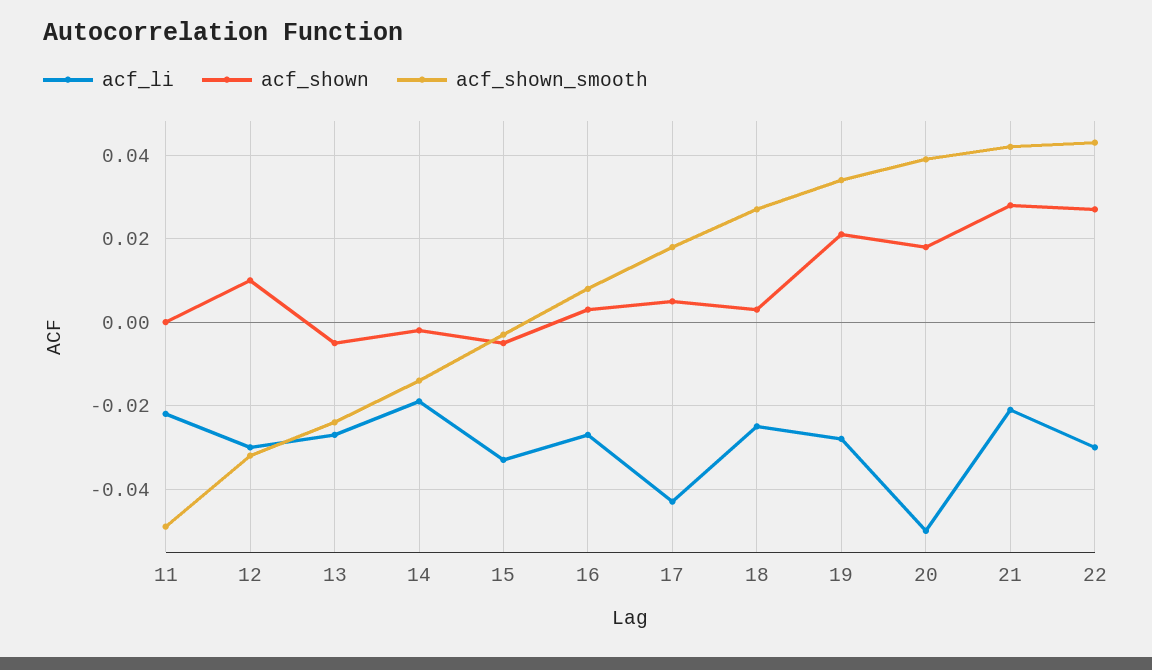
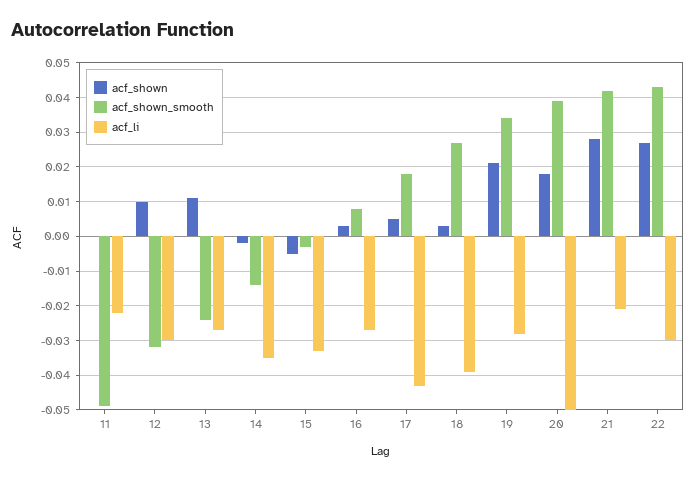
acf_shown, 13: -0.005 -> 0.01
acf_li, 14: -0.02 -> -0.035
acf_li, 18: -0.025 -> -0.04

